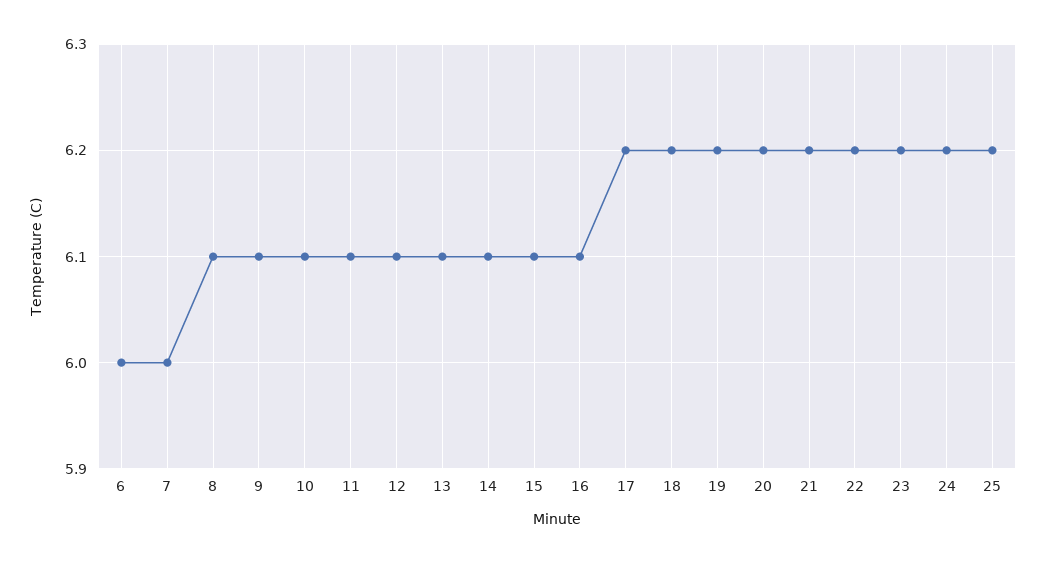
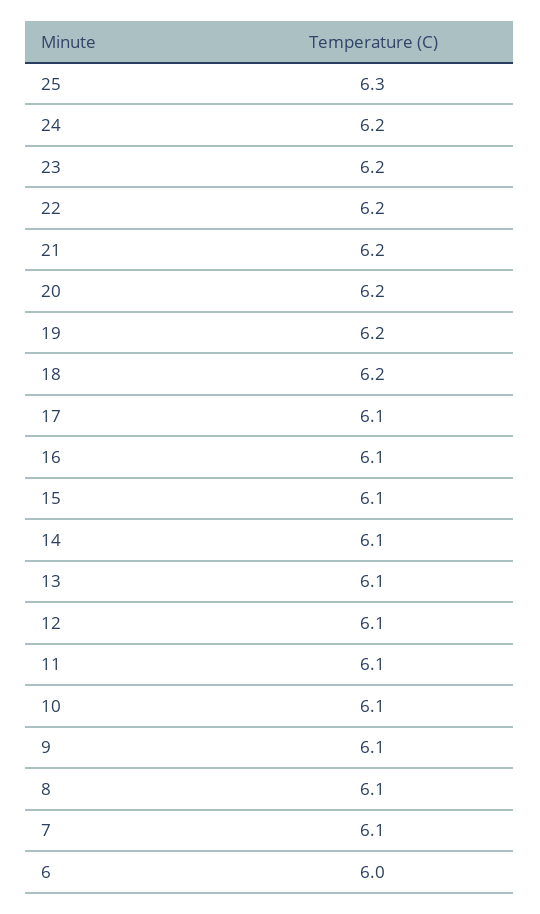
7: 6 -> 6.1
17: 6.2 -> 6.1
25: 6.2 -> 6.3

